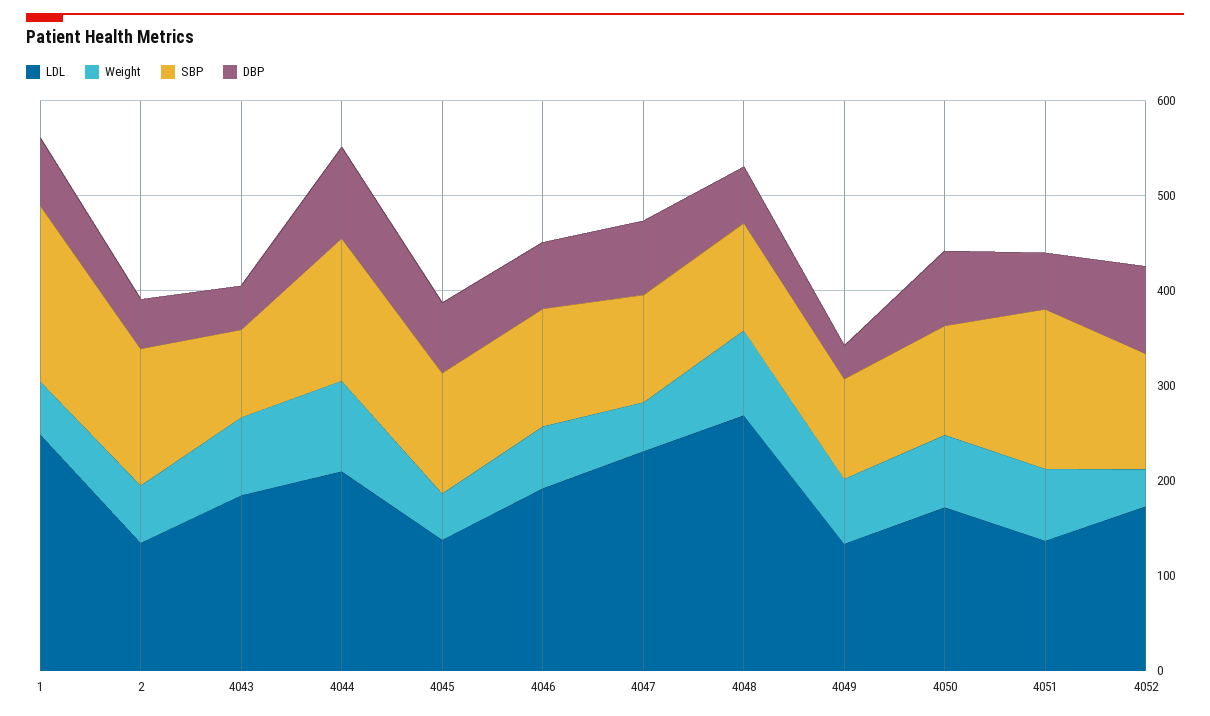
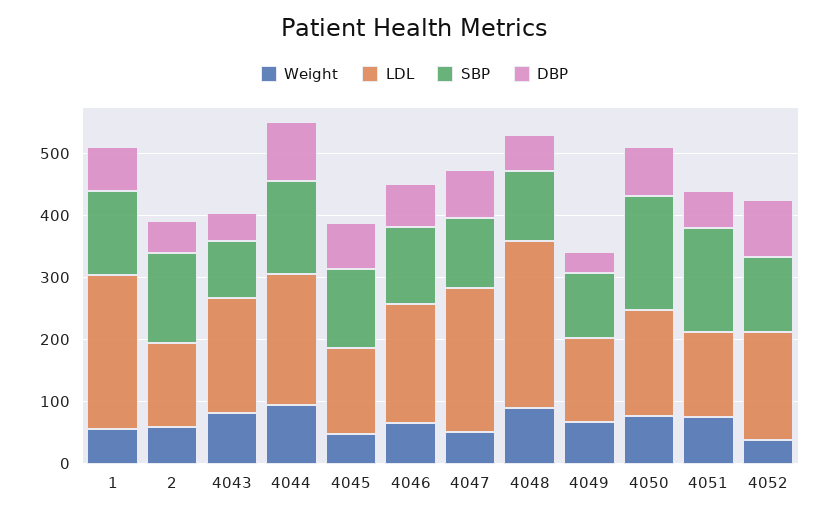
SBP, 1: 180 -> 140
SBP, 4050: 120 -> 180

